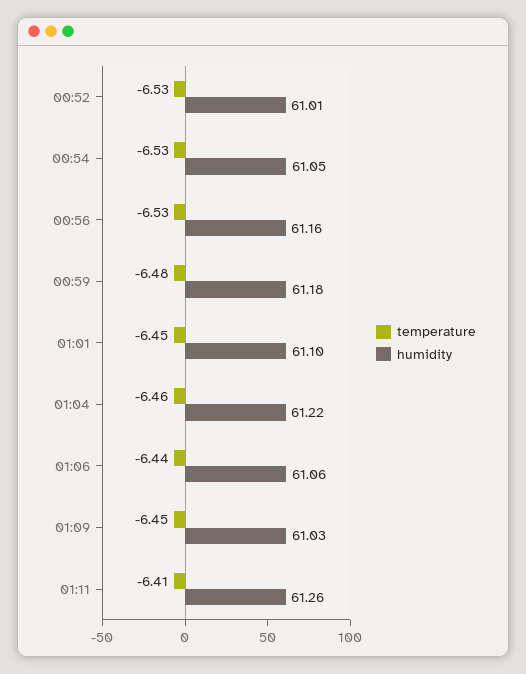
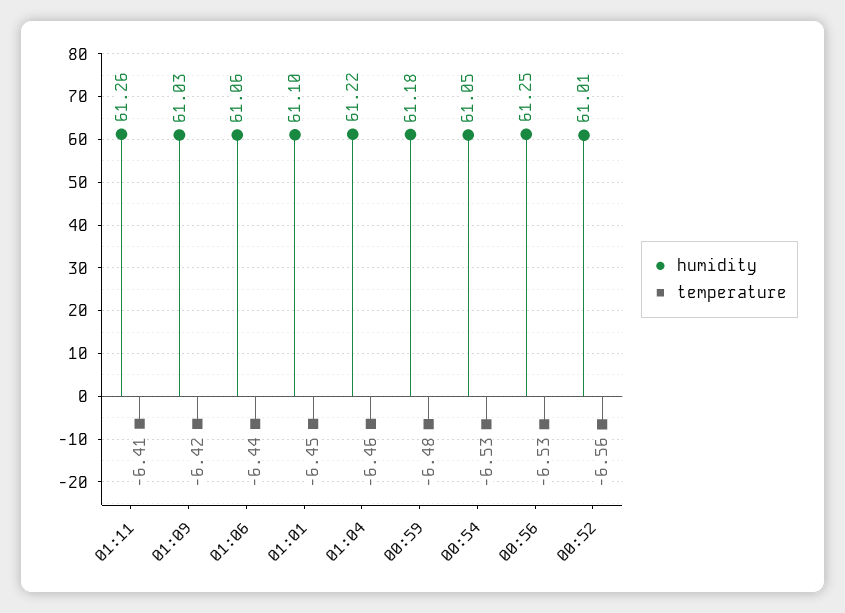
temperature, 00:52: -6.53 -> -6.56
humidity, 00:56: 61.16 -> 61.25
temperature, 01:09: -6.45 -> -6.42

